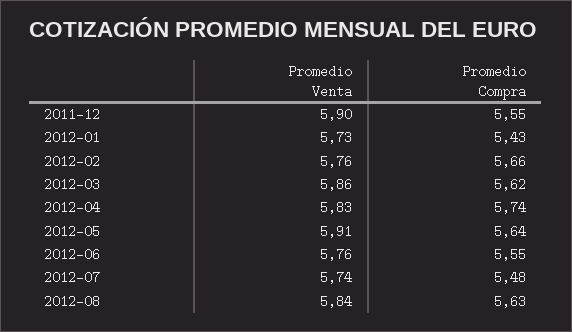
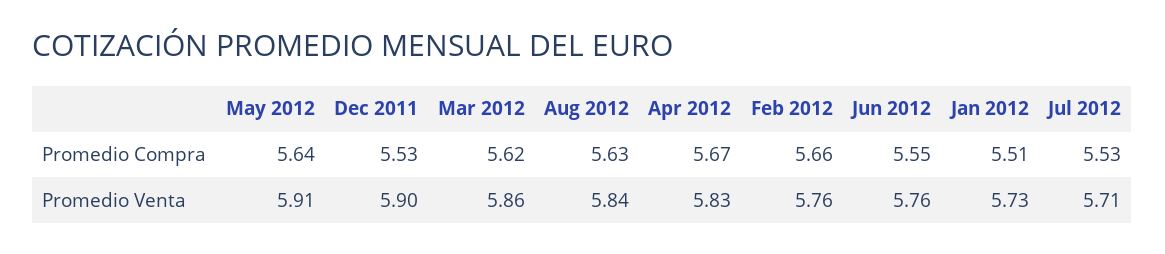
Promedio Compra, 2011-12: 5.55 -> 5.53
Promedio Compra, 2012-01: 5.43 -> 5.51
Promedio Compra, 2012-04: 5.74 -> 5.67
Promedio Venta, 2012-07: 5.74 -> 5.71
Promedio Compra, 2012-07: 5.48 -> 5.53

